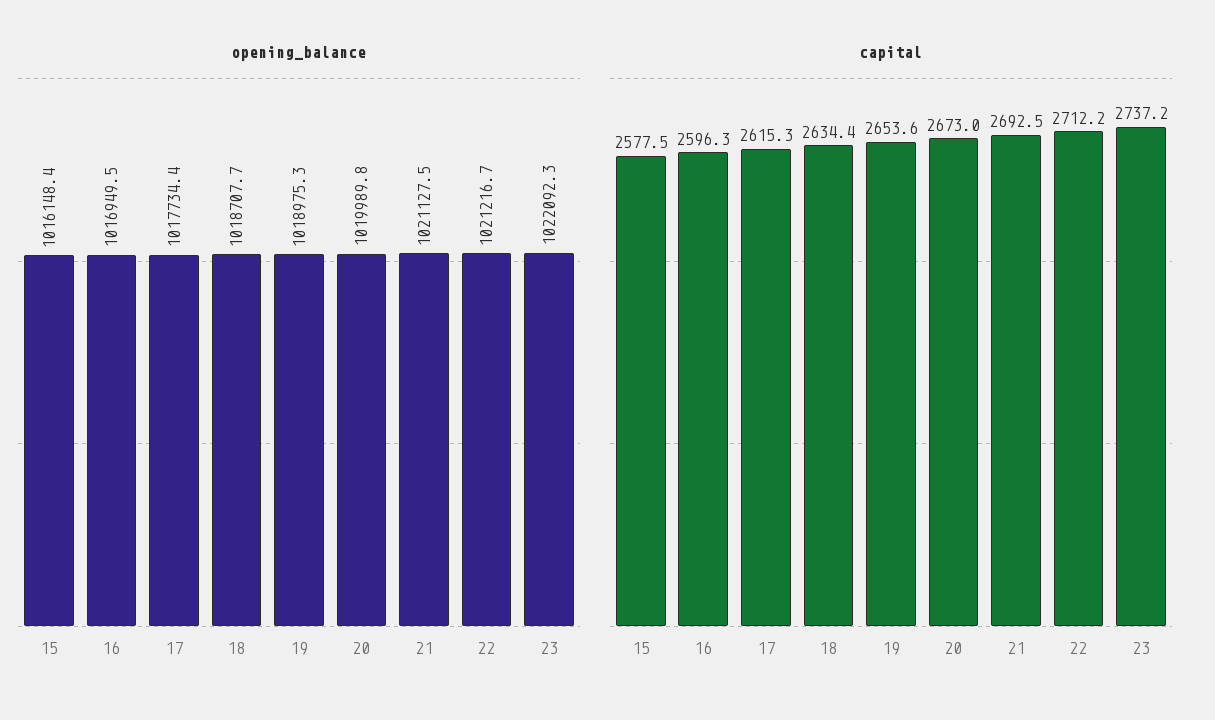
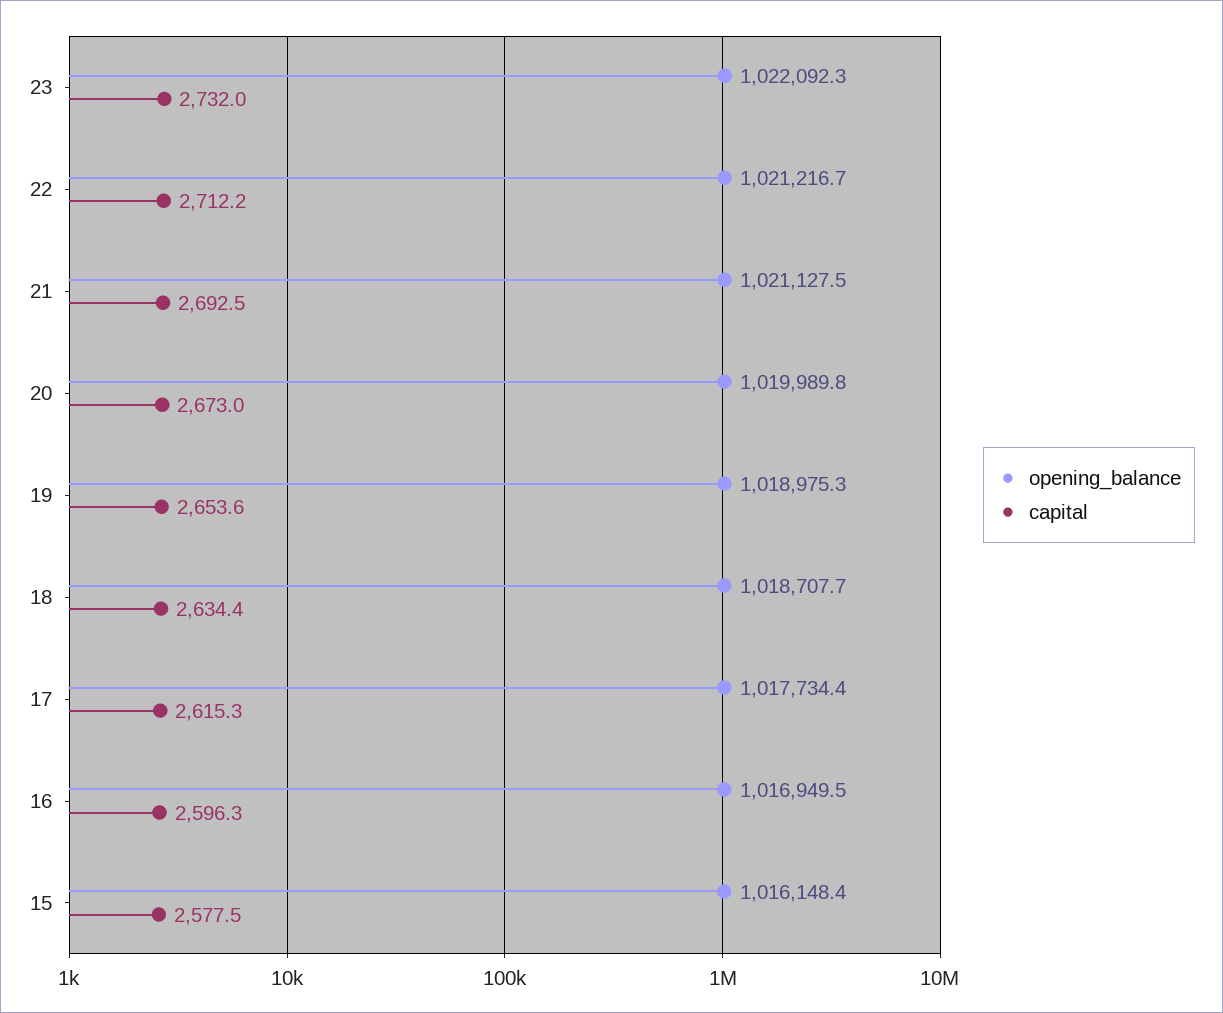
capital, 23: 2737.2 -> 2732

